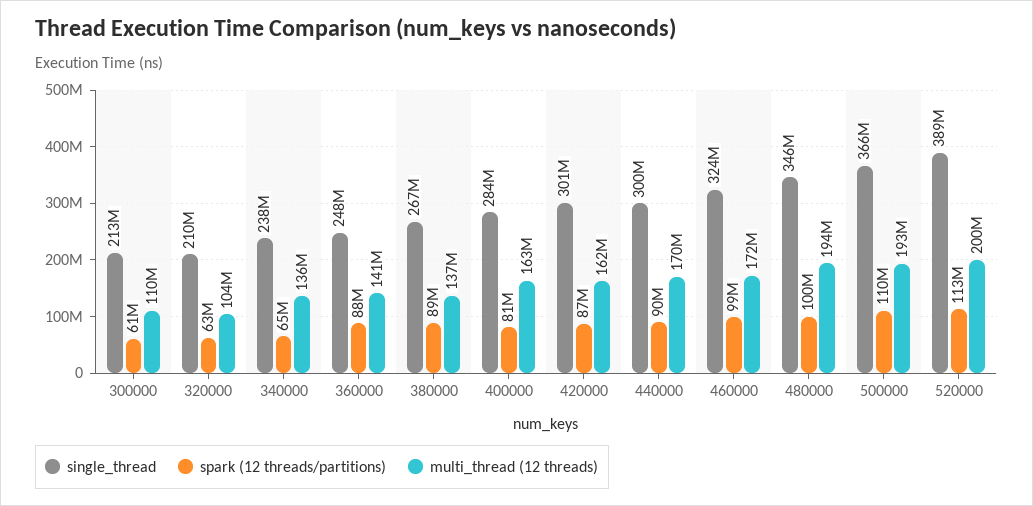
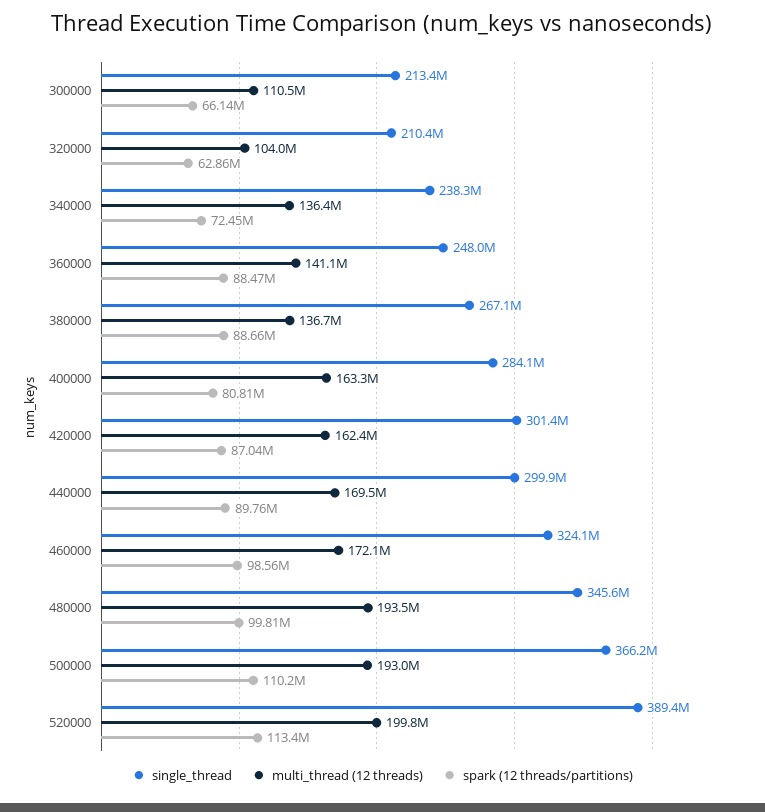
spark (12 threads/partitions), 300000: 61000000 -> 66140000
spark (12 threads/partitions), 340000: 65000000 -> 72450000

